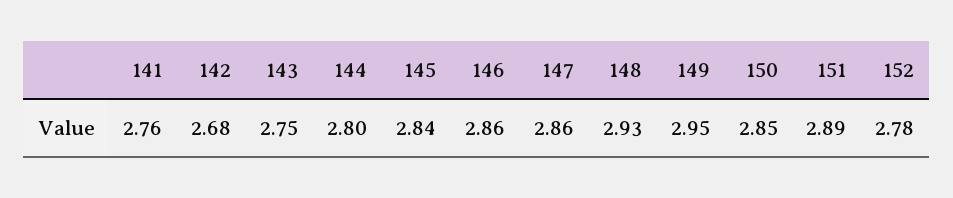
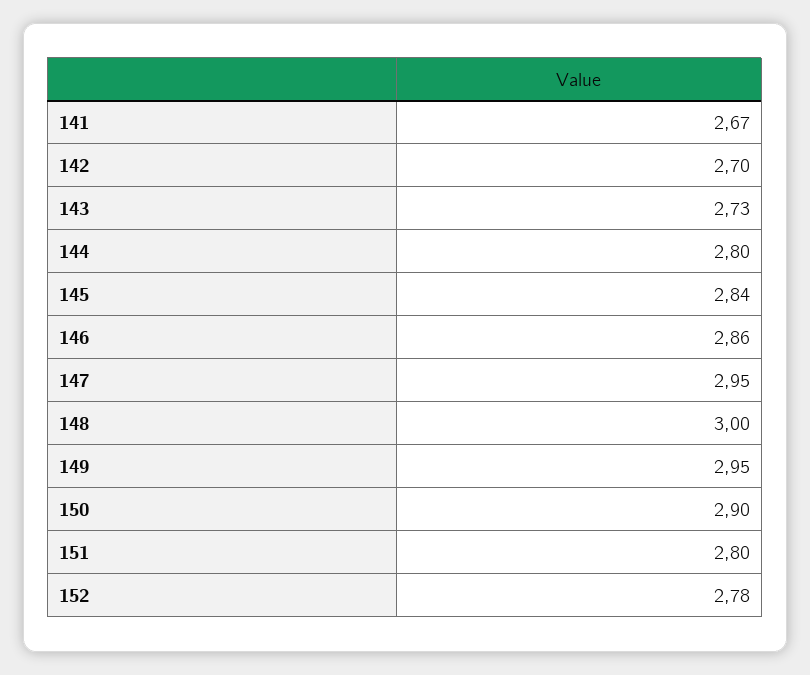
141: 2.76 -> 2.67
142: 2.68 -> 2.7
143: 2.75 -> 2.73
147: 2.86 -> 2.95
148: 2.93 -> 3
150: 2.85 -> 2.9
151: 2.89 -> 2.8

